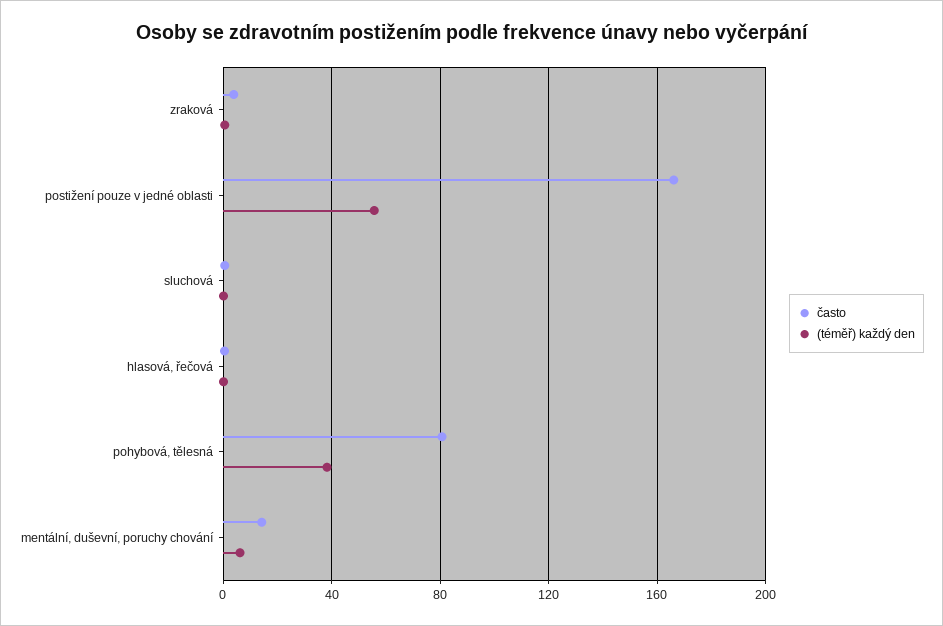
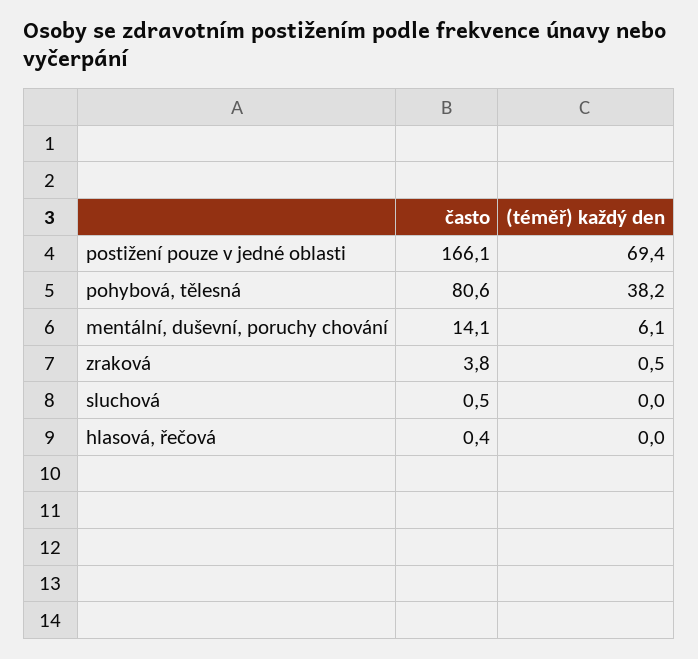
(téměř) každý den, postižení pouze v jedné oblasti: 55 -> 69.4

